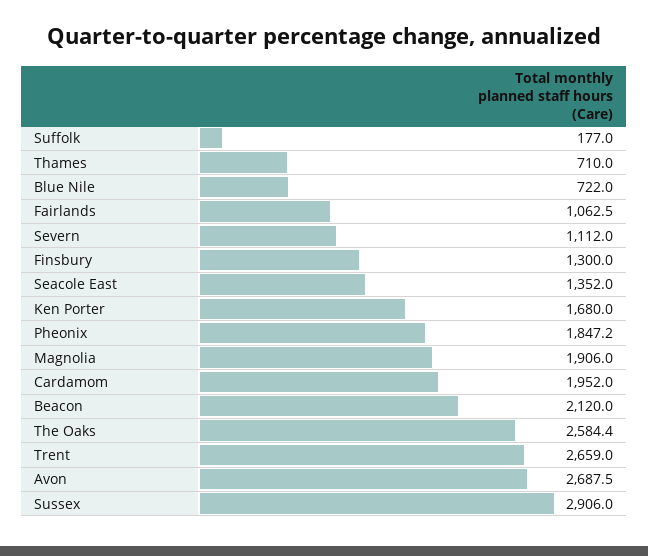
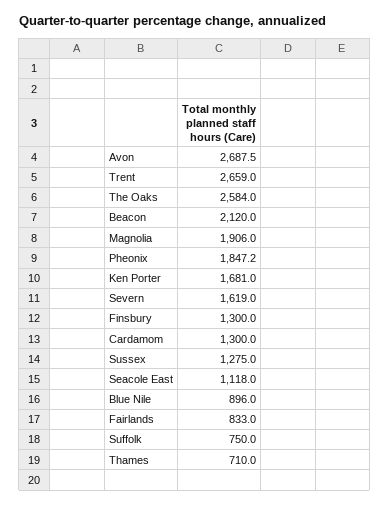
Suffolk: 177 -> 750
Blue Nile: 722 -> 896
Fairlands: 1062.5 -> 833
Severn: 1112 -> 1619
Seacole East: 1352 -> 1118
Ken Porter: 1680 -> 1681
Cardamom: 1952 -> 1300
The Oaks: 2584.4 -> 2584
Sussex: 2906 -> 1275

